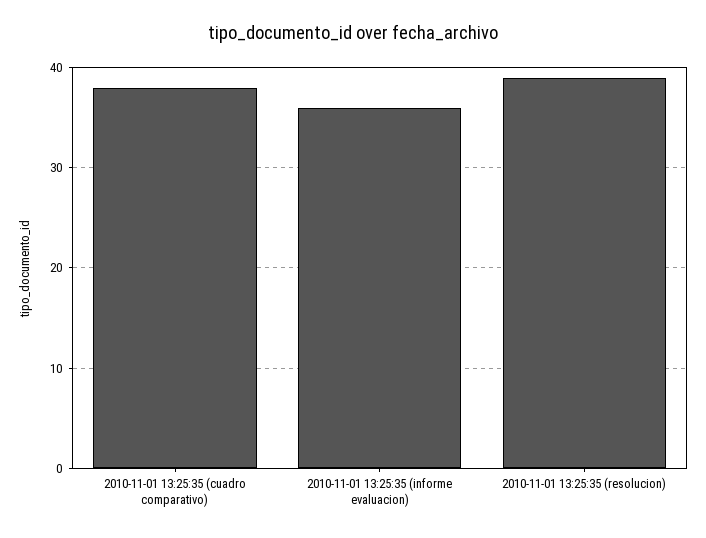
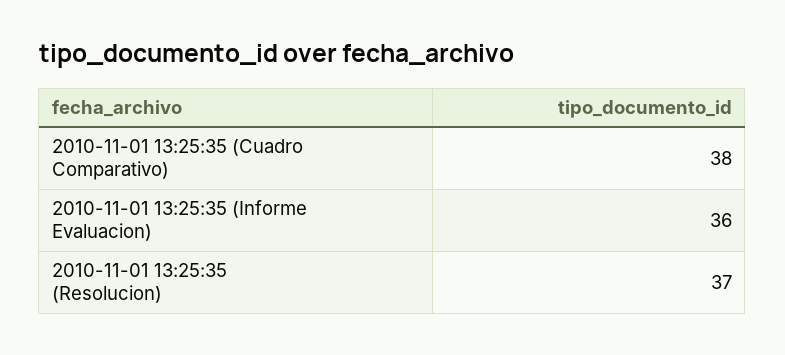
2010-11-01 13:25:35 (resolucion): 39 -> 37

